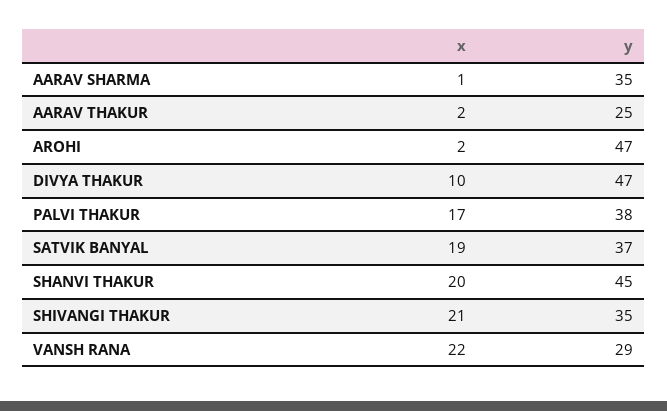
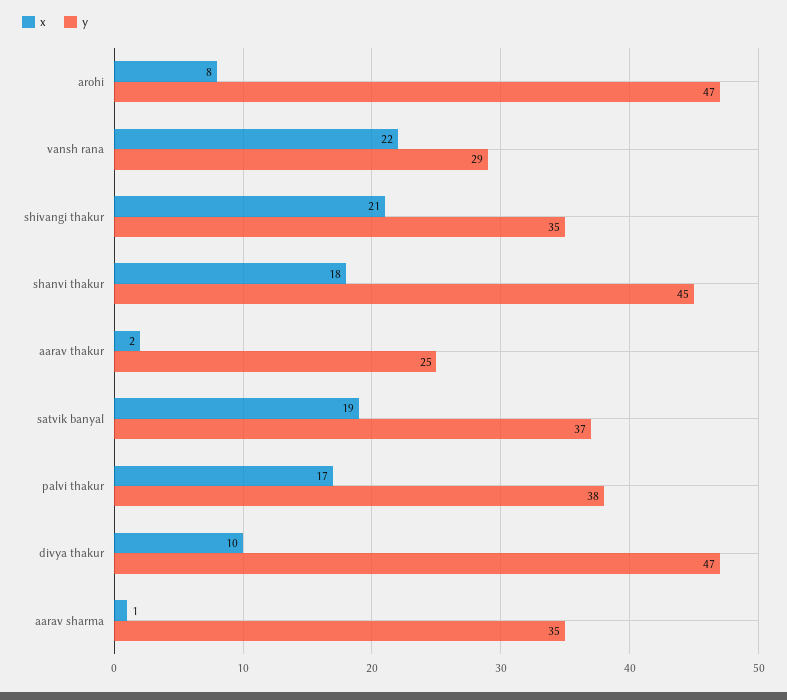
x, AROHI: 2 -> 8
x, SHANVI THAKUR: 20 -> 18

